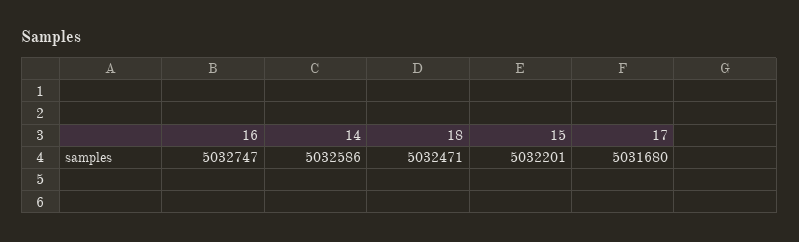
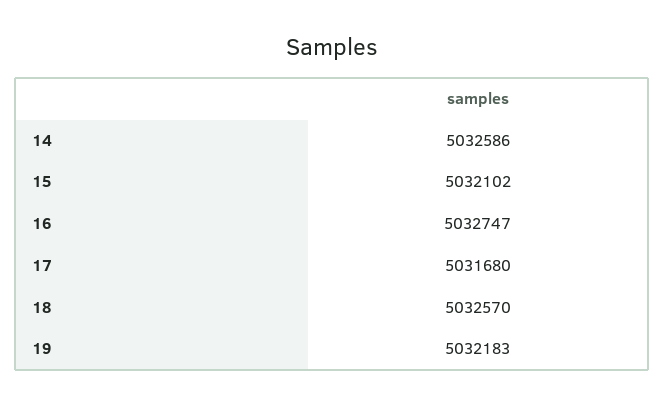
18: 5032471 -> 5032570
15: 5032201 -> 5032102
19: none -> 5032183

